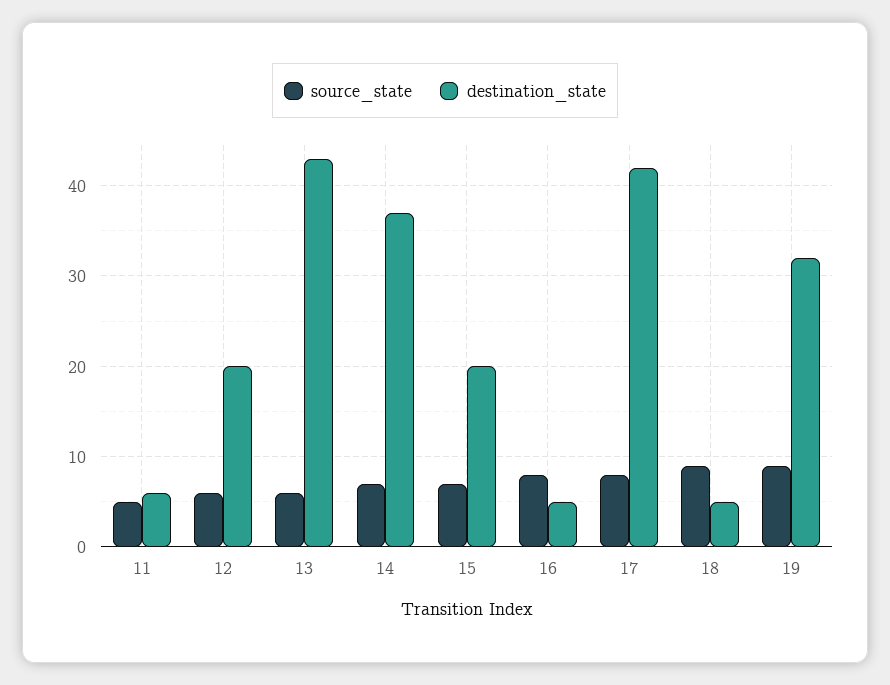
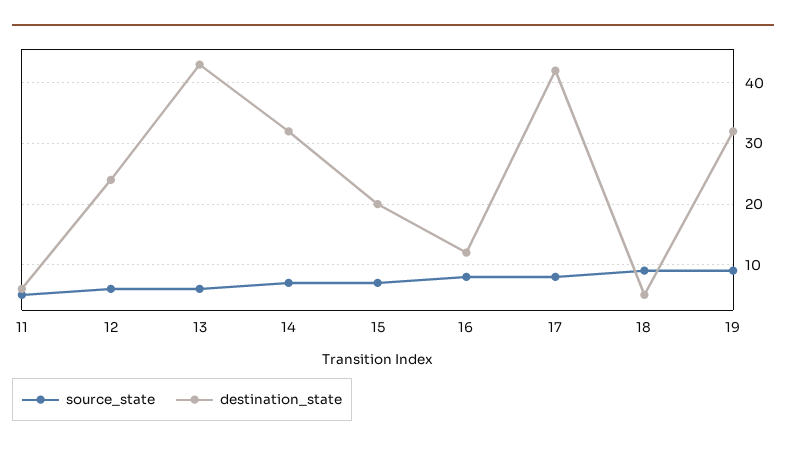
destination_state, 12: 20 -> 24
destination_state, 14: 37 -> 32
destination_state, 16: 5 -> 12

